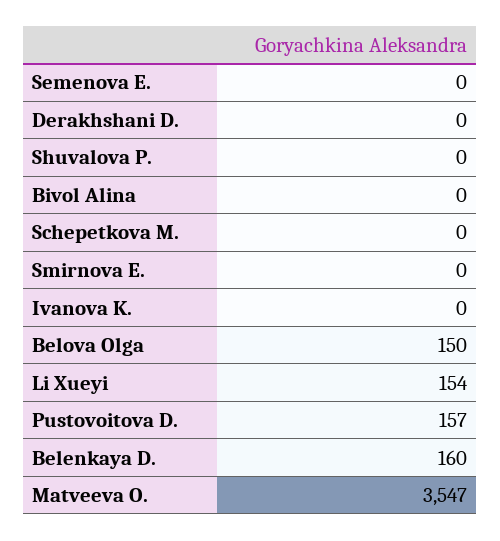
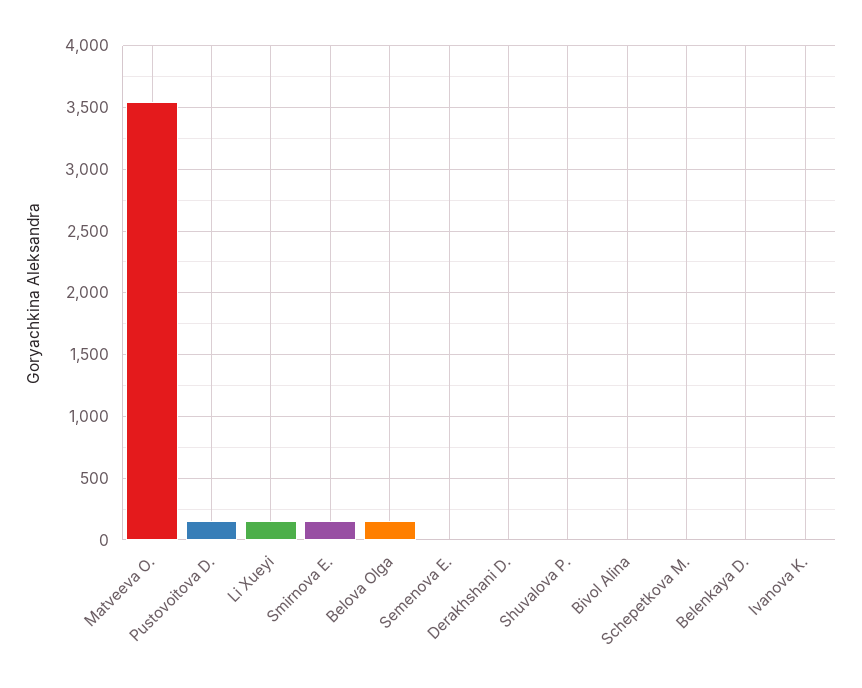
Smirnova E.: 0 -> 150
Belenkaya D.: 160 -> 0

